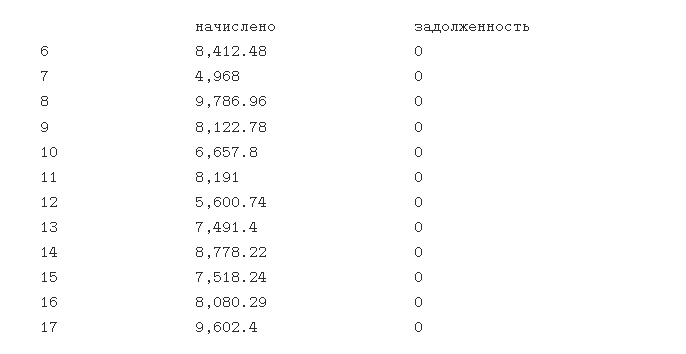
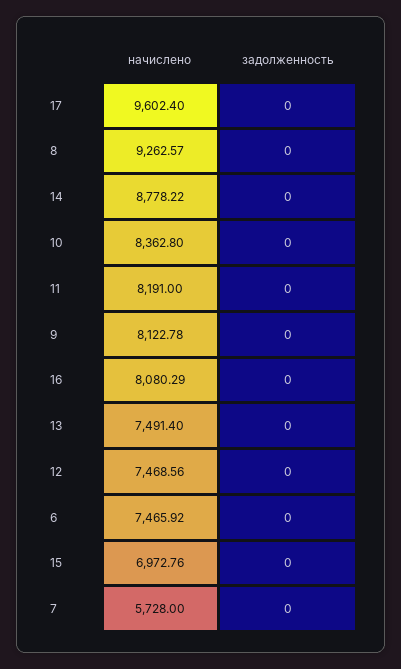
начислено, 6: 8412.48 -> 7465.92
начислено, 7: 4968 -> 5728
начислено, 8: 9786.96 -> 9262.57
начислено, 10: 6657.8 -> 8362.8
начислено, 12: 5600.74 -> 7468.56
начислено, 15: 7518.24 -> 6972.76

